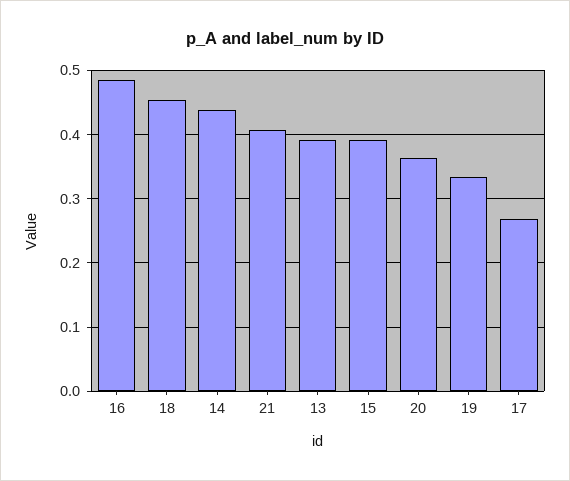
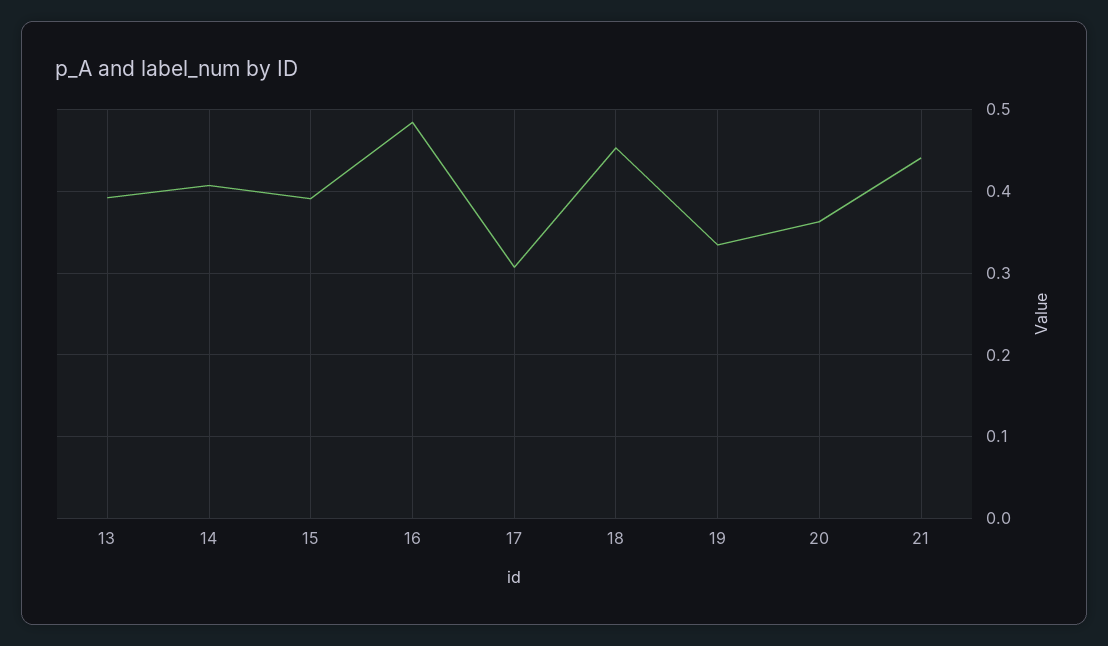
14: 0.44 -> 0.41
21: 0.41 -> 0.44
17: 0.27 -> 0.31

